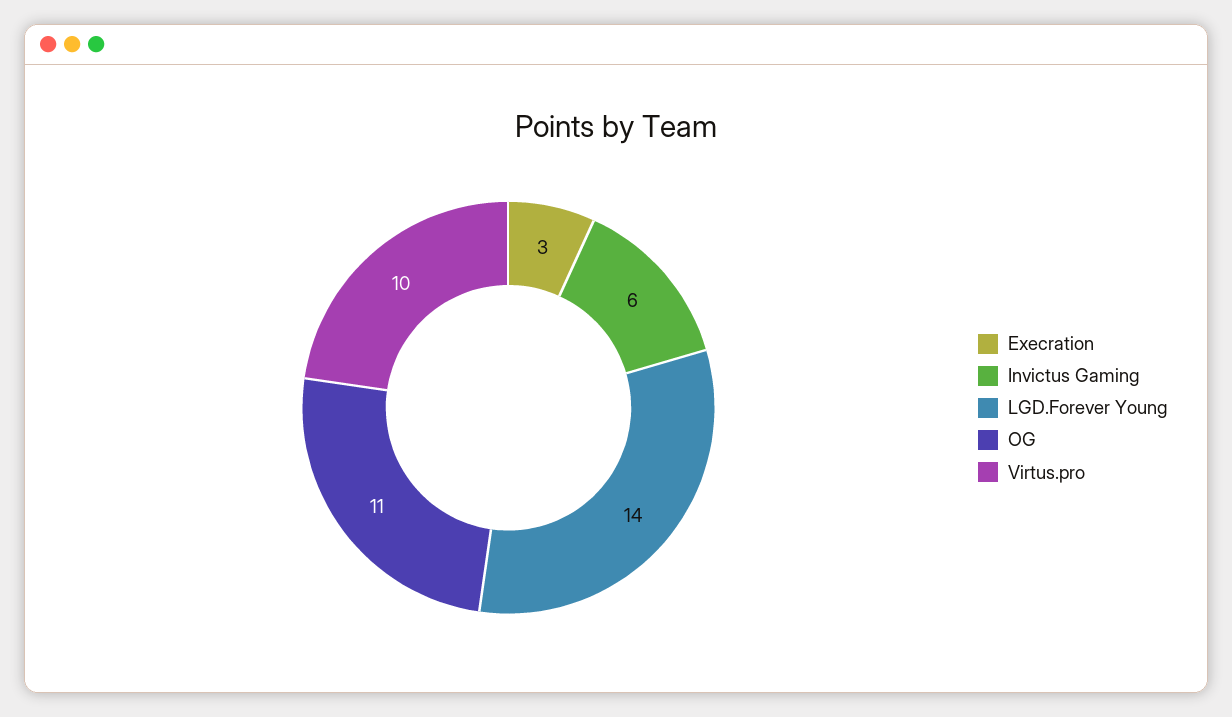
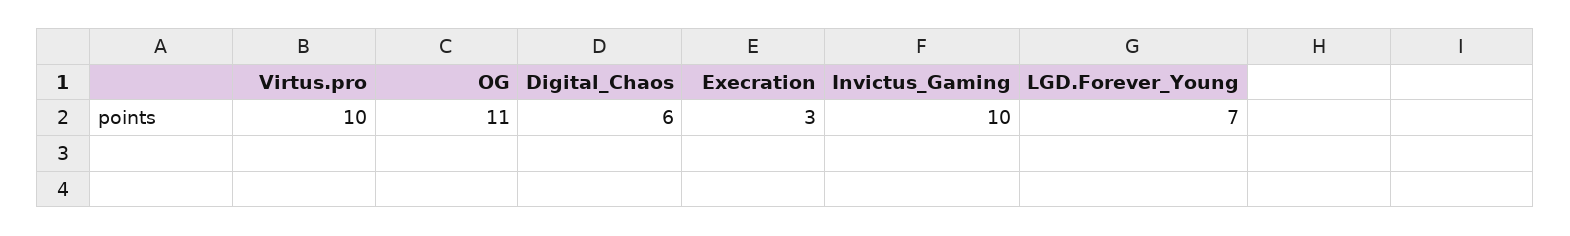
Invictus Gaming: 6 -> 10
LGD.Forever Young: 14 -> 7
Digital_Chaos: none -> 6

